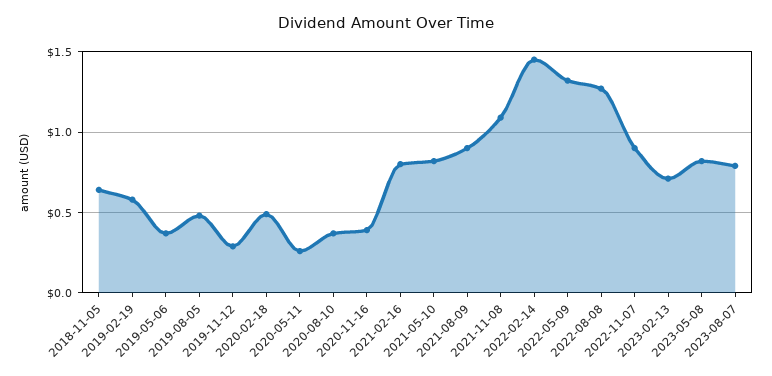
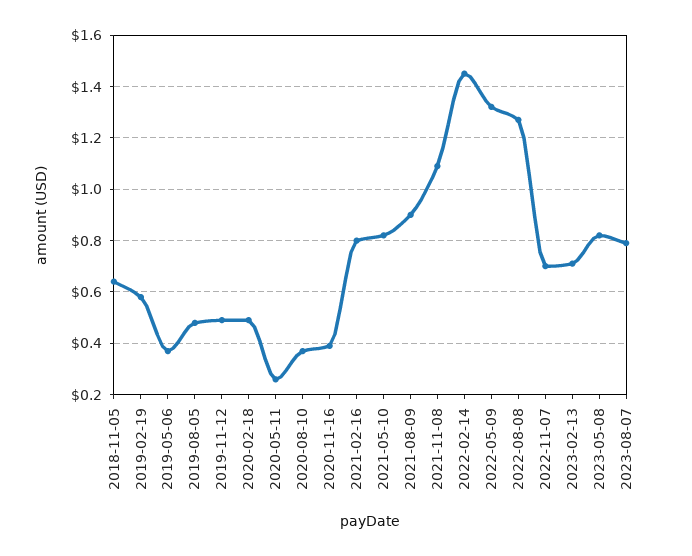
2019-11-12: 0.3 -> 0.5
2022-11-07: 0.9 -> 0.7

